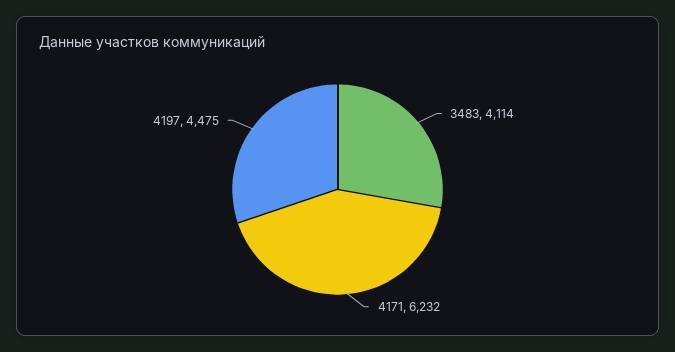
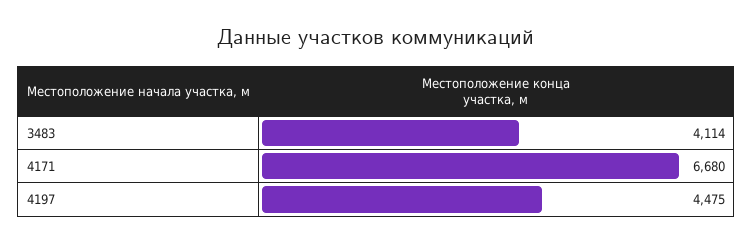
4171: 6232 -> 6680

